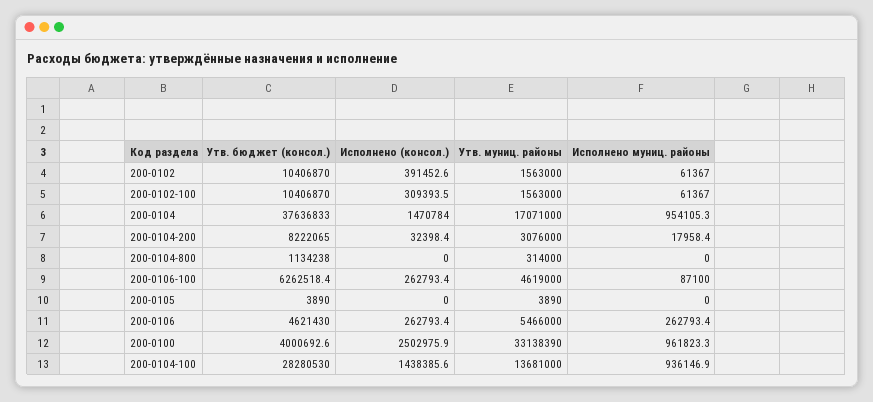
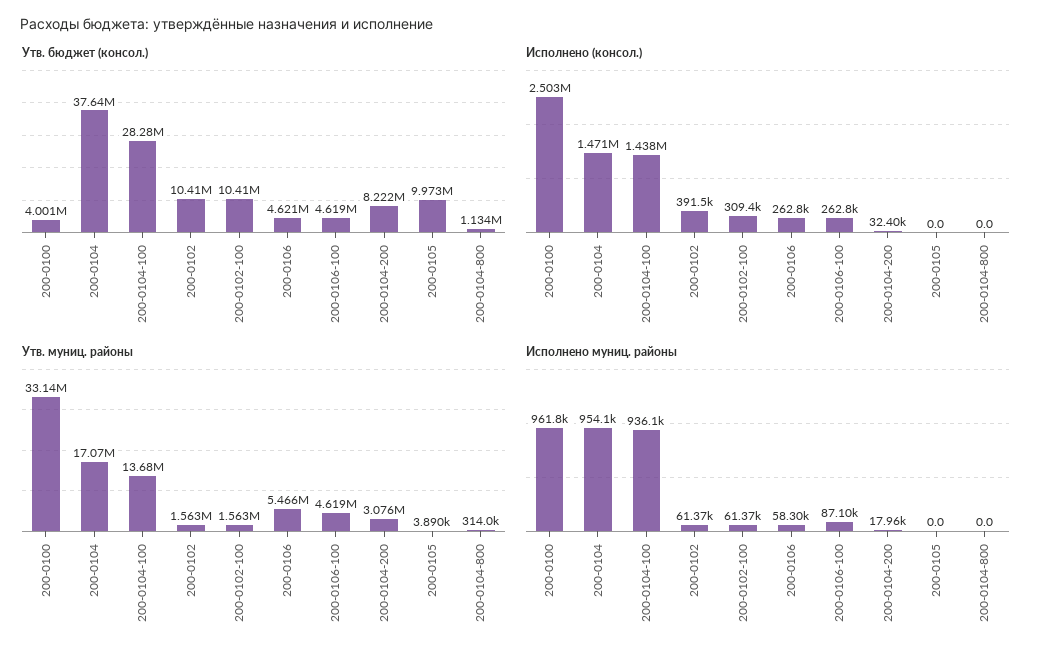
Утв. бюджет (консол.), 200-0106-100: 6262518.4 -> 4619000
Утв. бюджет (консол.), 200-0105: 3890 -> 9973000
Исполнено муниц. районы, 200-0106: 262793.4 -> 58300

